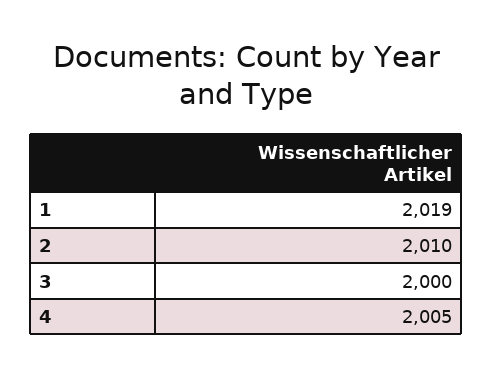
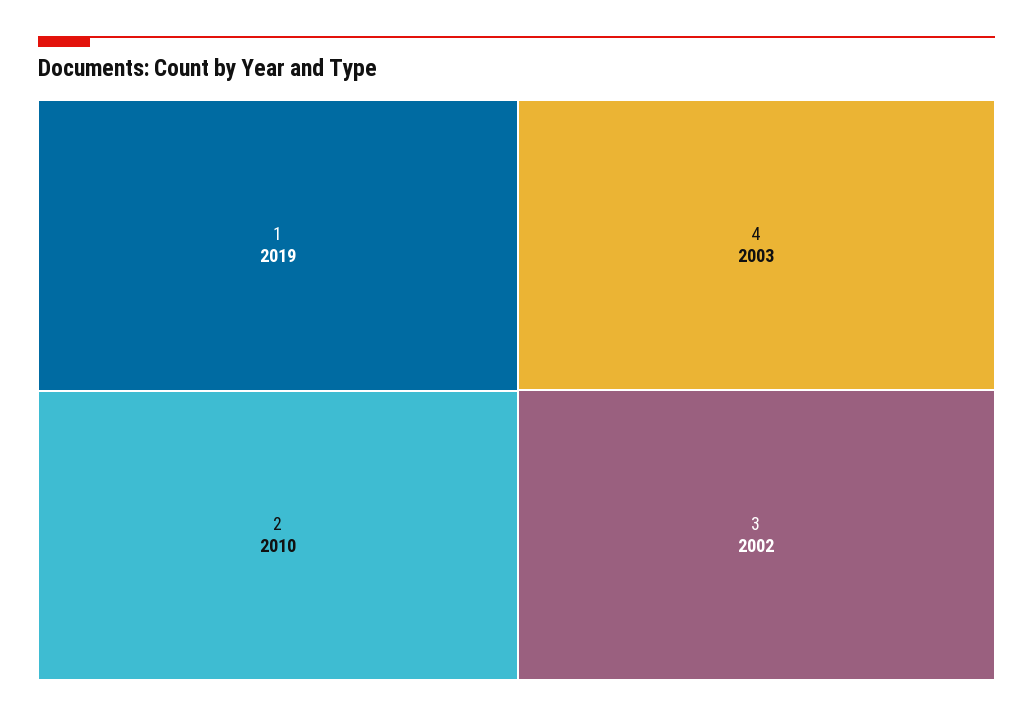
3: 2000 -> 2002
4: 2005 -> 2003

